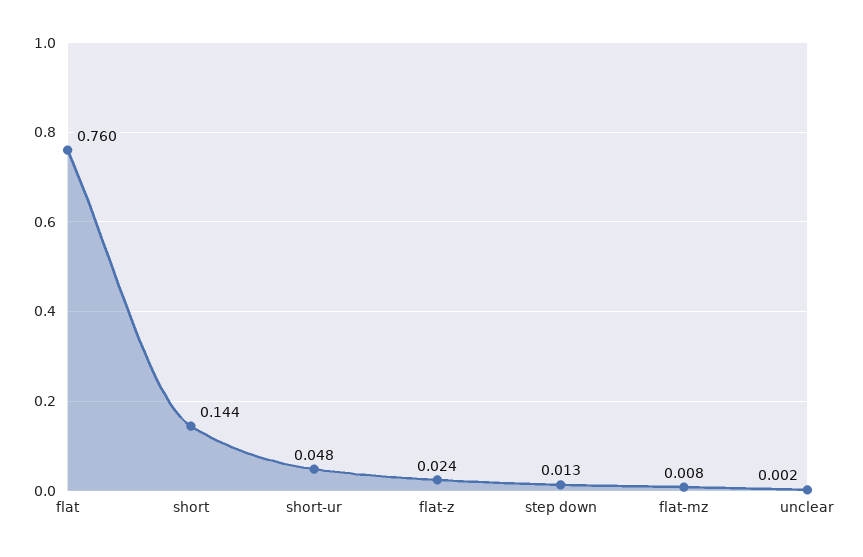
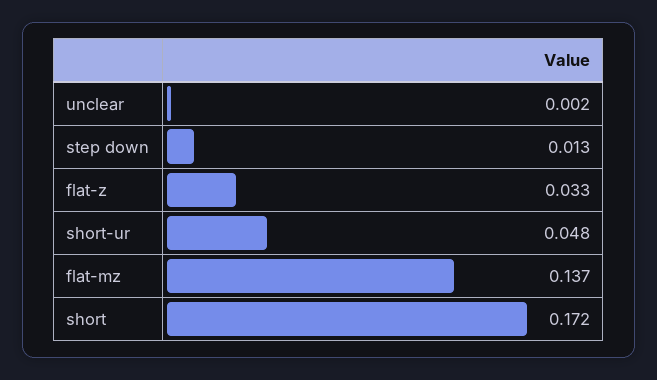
flat: 0.76 -> none
short: 0.144 -> 0.172
flat-z: 0.024 -> 0.033
flat-mz: 0.008 -> 0.137

